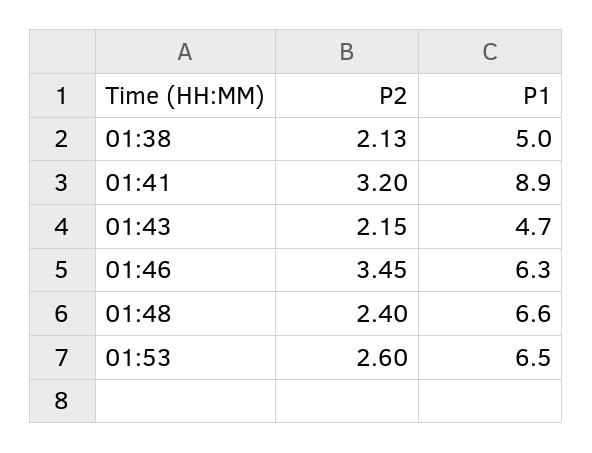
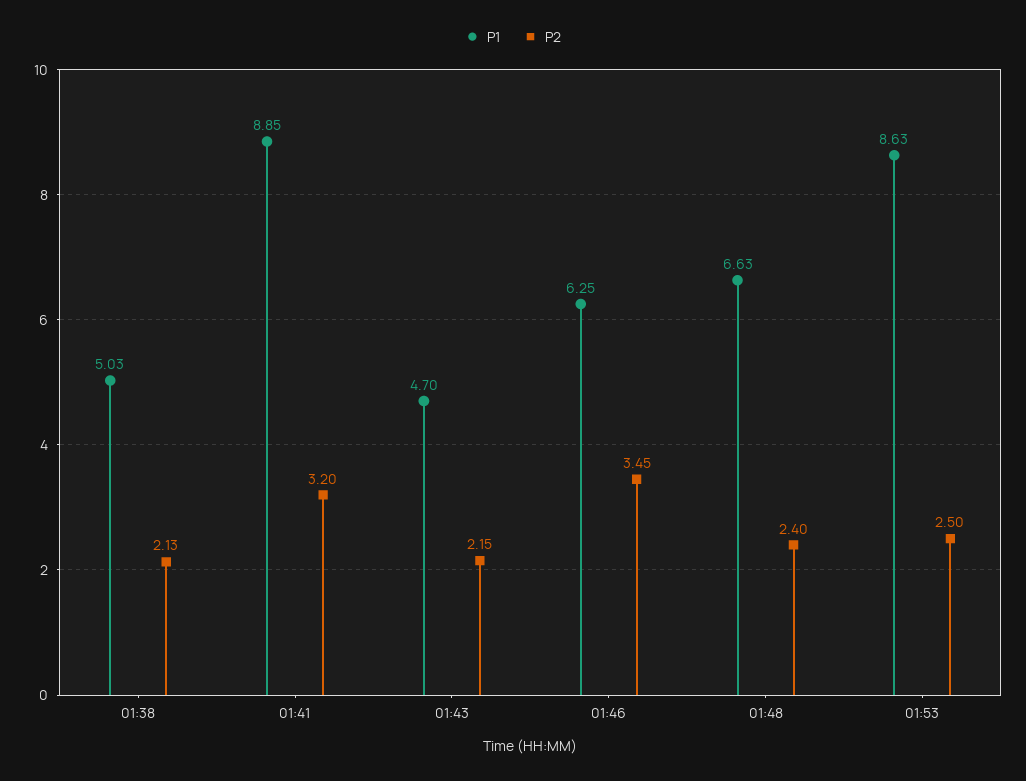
P2, 01:53: 2.6 -> 2.5
P1, 01:53: 6.5 -> 8.63

